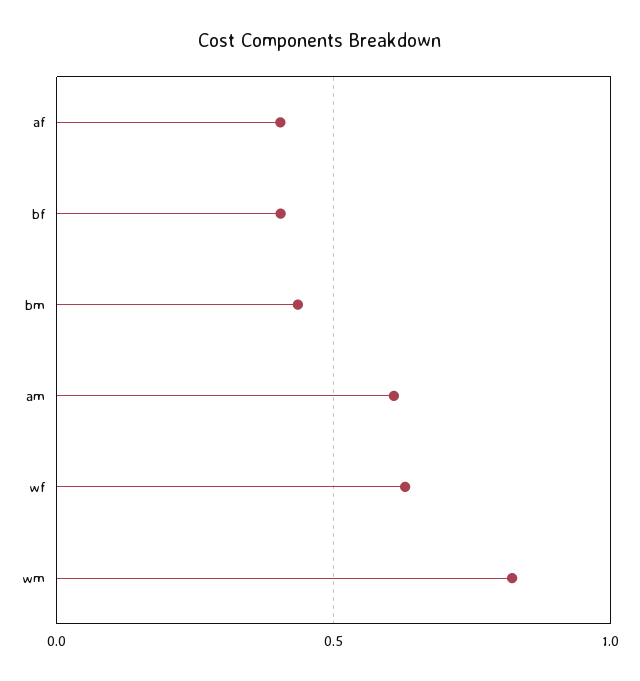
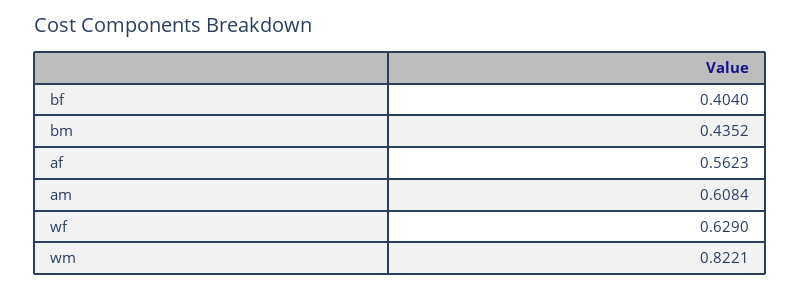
af: 0.4 -> 0.5623

